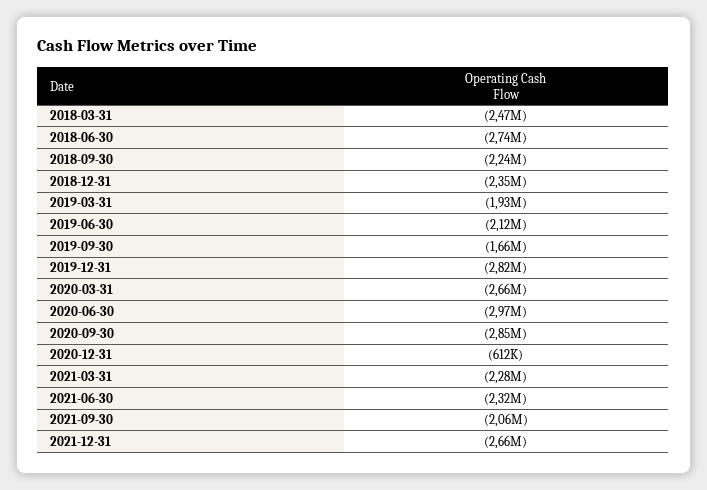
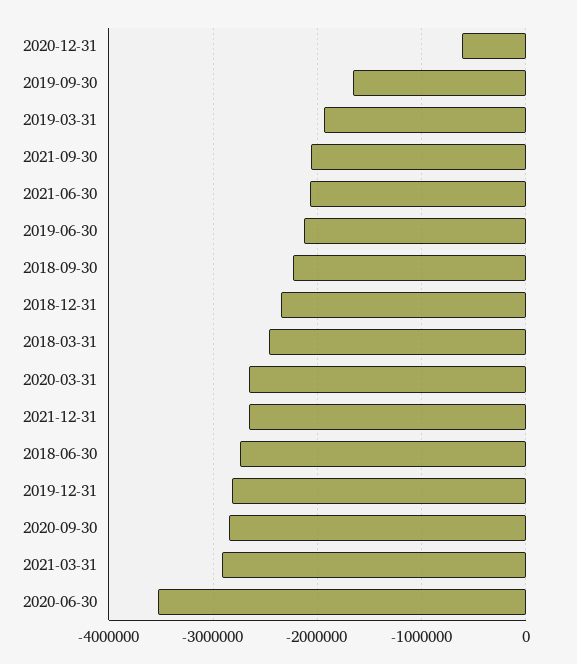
2020-06-30: -2970000 -> -3500000
2021-03-31: -2280000 -> -2900000
2021-06-30: -2320000 -> -2100000

